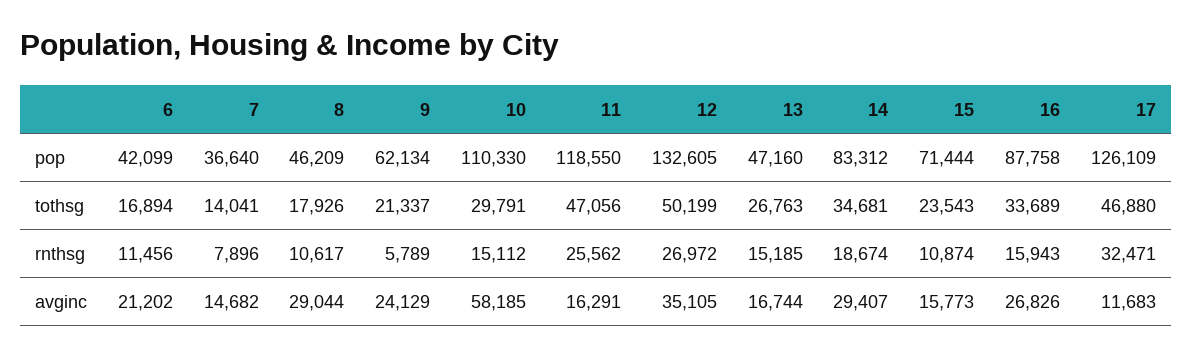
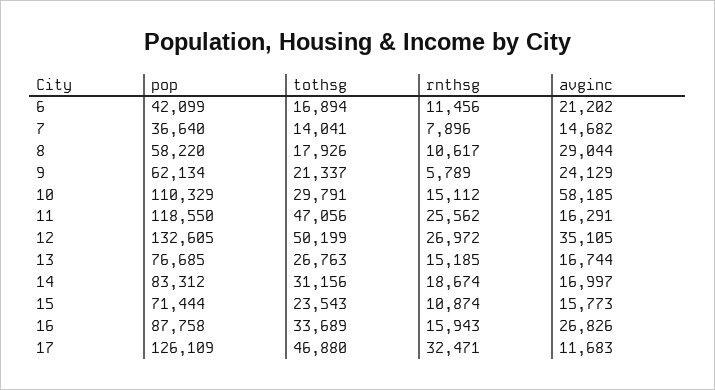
8, pop: 46209 -> 58220
10, pop: 110330 -> 110329
13, pop: 47160 -> 76685
14, tothsg: 34681 -> 31156
14, avginc: 29407 -> 16997

